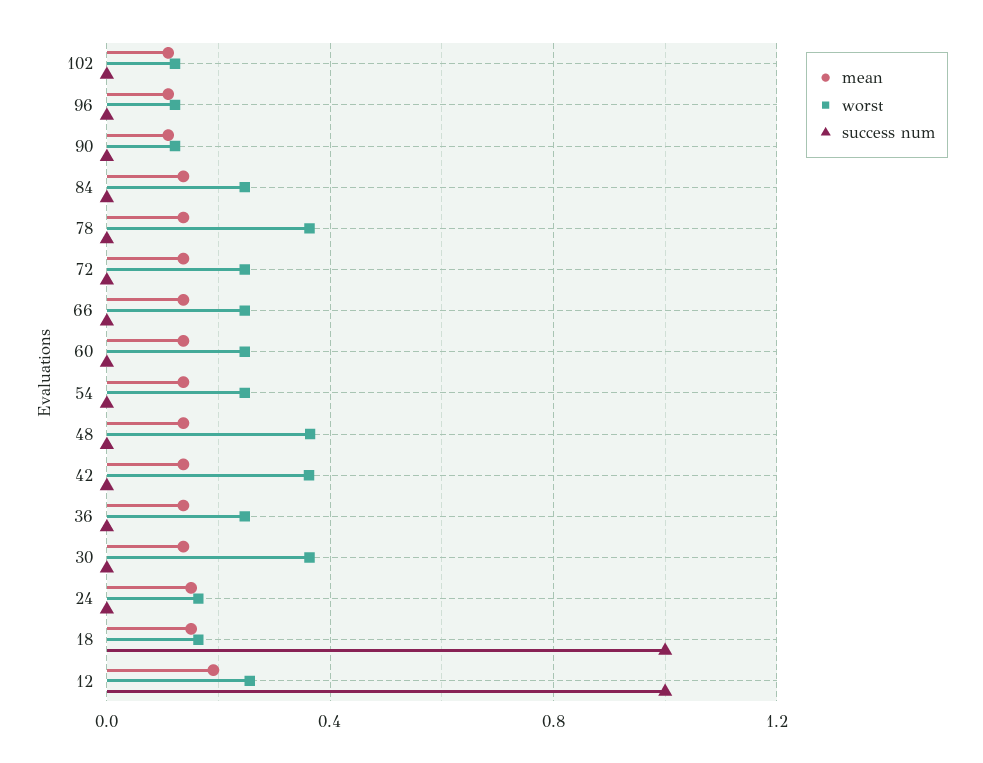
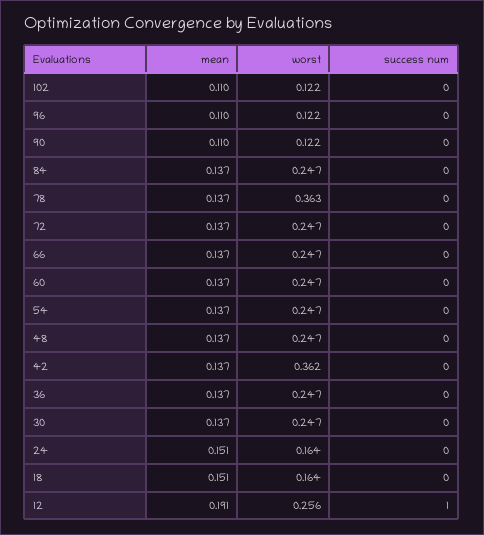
worst, 48: 0.35 -> 0.247
worst, 30: 0.35 -> 0.247
success num, 18: 1 -> 0

